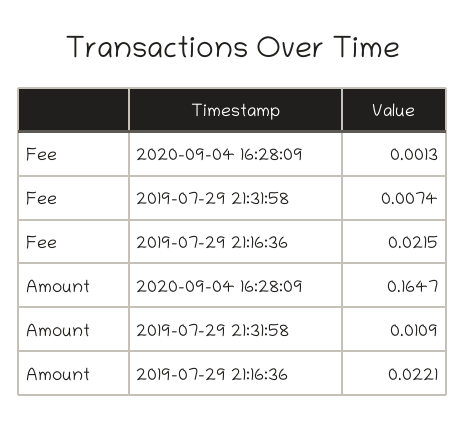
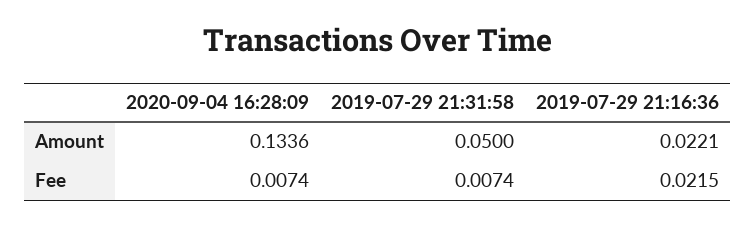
Fee, 2020-09-04 16:28:09: 0.0013 -> 0.0074
Amount, 2020-09-04 16:28:09: 0.1647 -> 0.1336
Amount, 2019-07-29 21:31:58: 0.0109 -> 0.05

